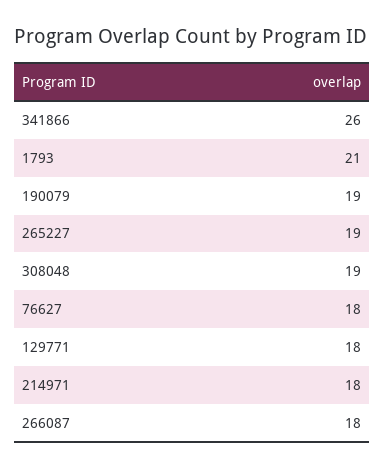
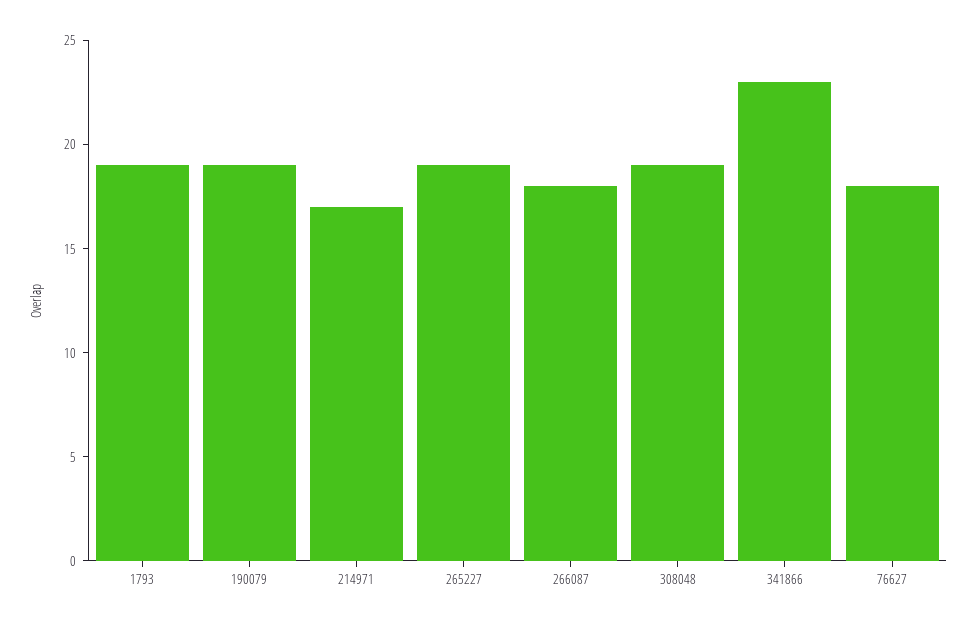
341866: 26 -> 23
1793: 21 -> 19
129771: 18 -> none
214971: 18 -> 17

